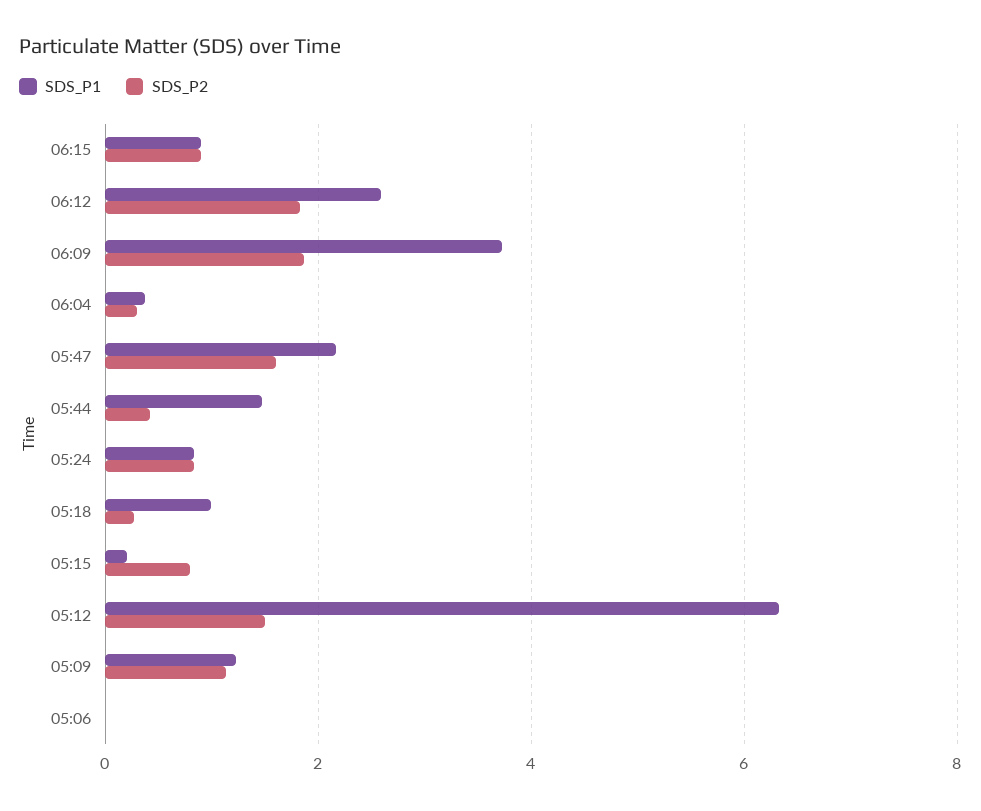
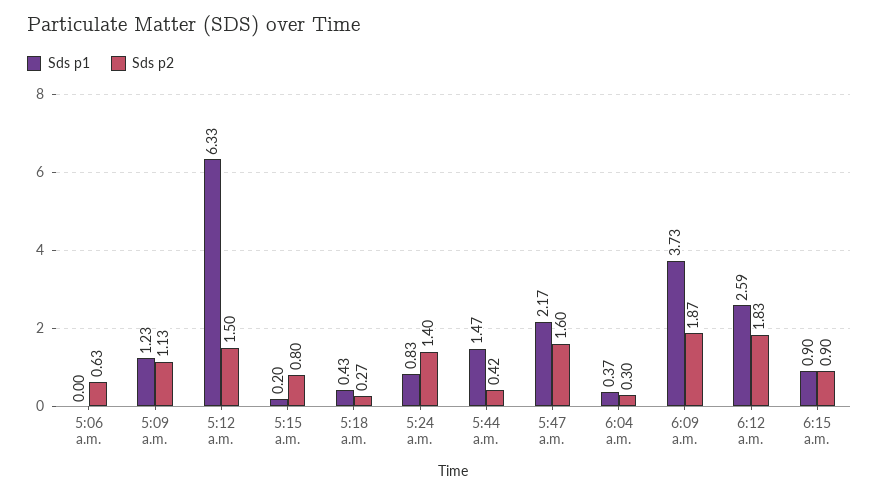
SDS_P2, 05:24: 0.8 -> 1.4
SDS_P1, 05:18: 1 -> 0.43
SDS_P2, 05:06: 0 -> 0.63

